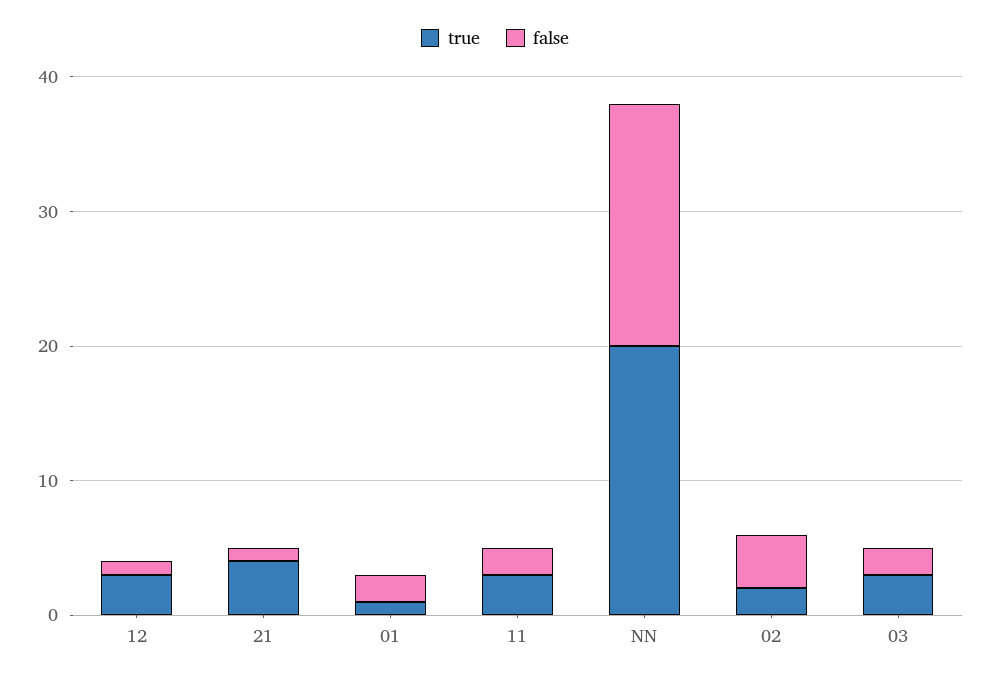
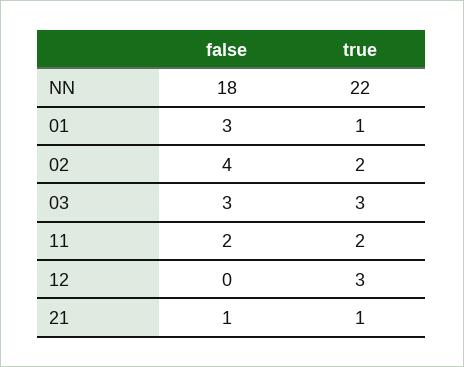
false, 12: 1 -> 0
true, 21: 4 -> 1
false, 01: 2 -> 3
true, 11: 3 -> 2
true, NN: 20 -> 22
false, 03: 2 -> 3

